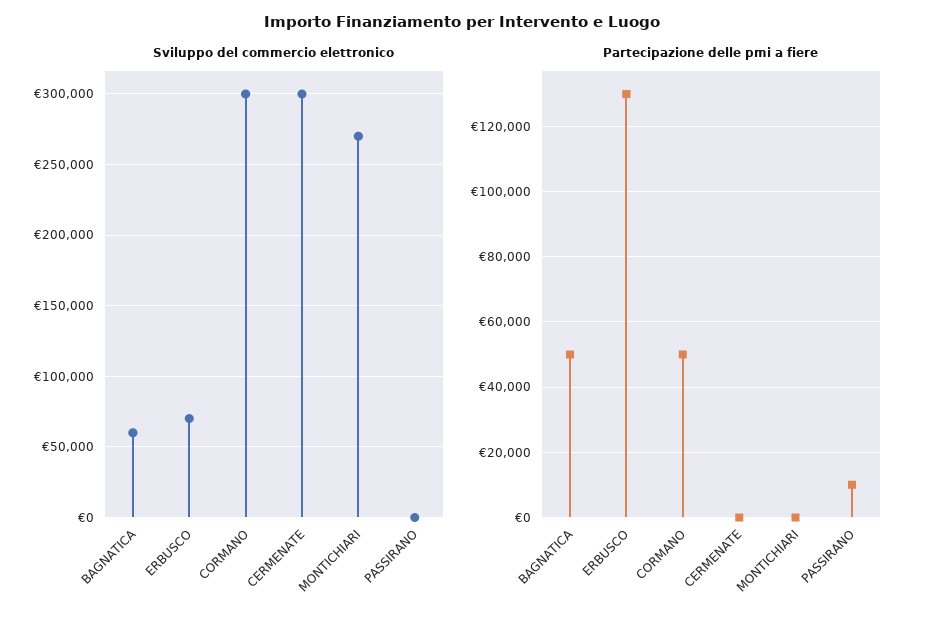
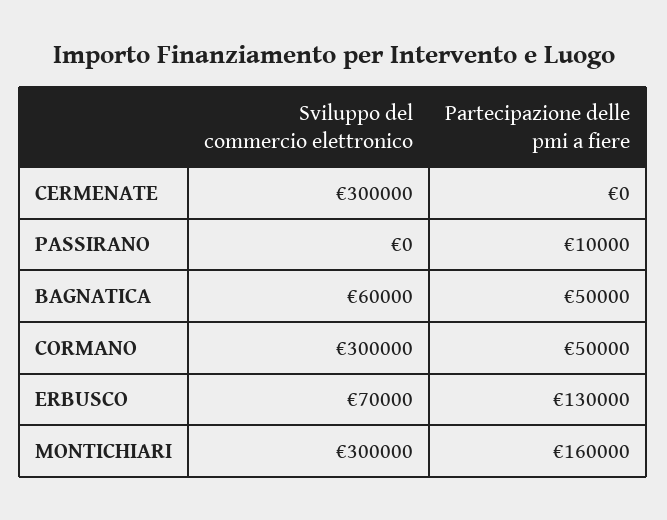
Sviluppo del commercio elettronico, MONTICHIARI: 270000 -> 300000
Partecipazione delle pmi a fiere, MONTICHIARI: 0 -> 160000

